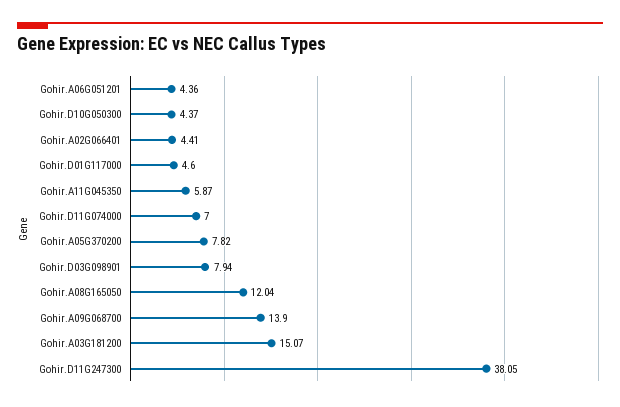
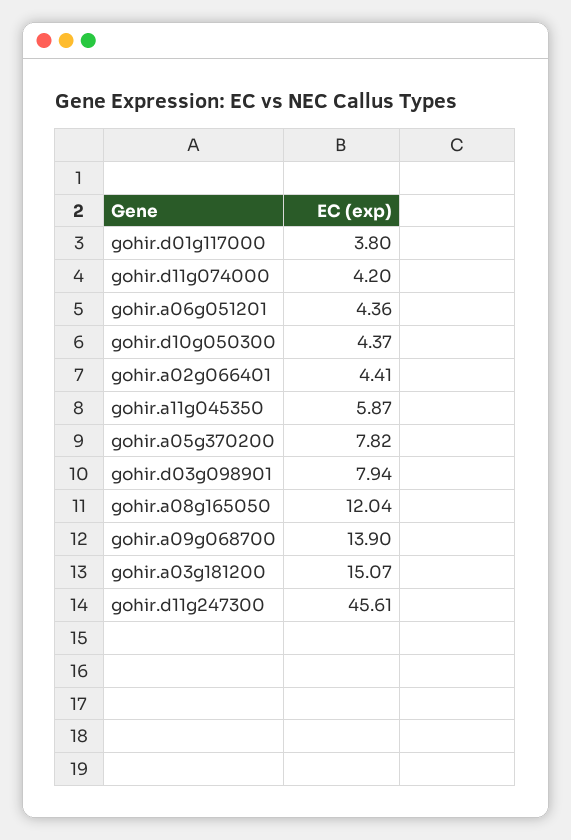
Gohir.D01G117000: 4.6 -> 3.8
Gohir.D11G074000: 7 -> 4.2
Gohir.D11G247300: 38.05 -> 45.61

